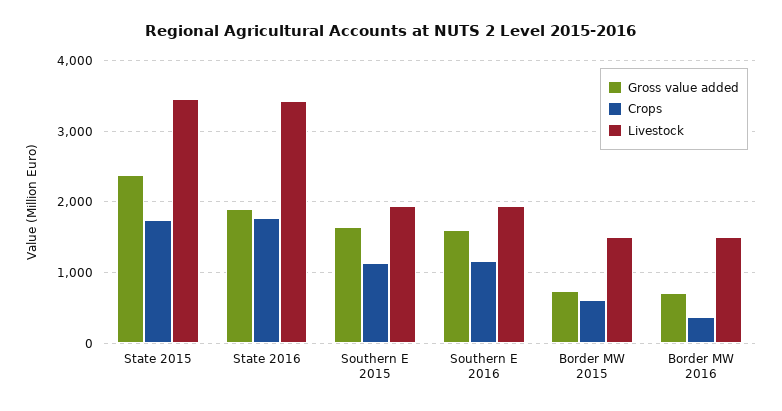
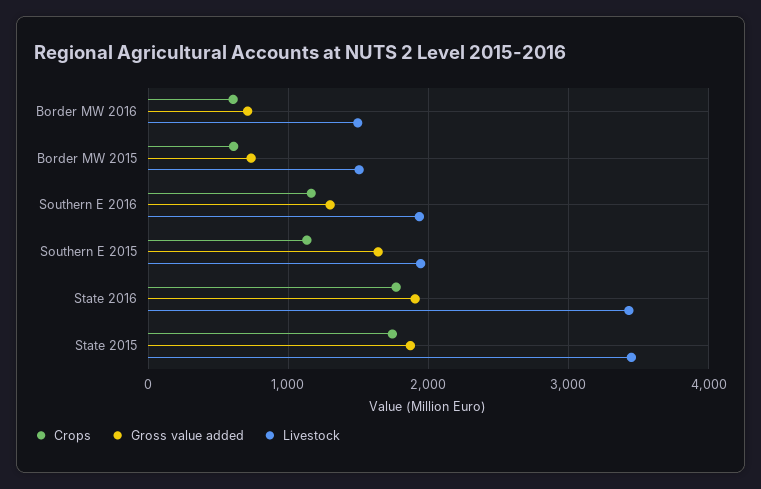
Gross value added, State 2015: 2400 -> 1900
Gross value added, Southern E 2016: 1600 -> 1300
Crops, Border MW 2016: 400 -> 600

